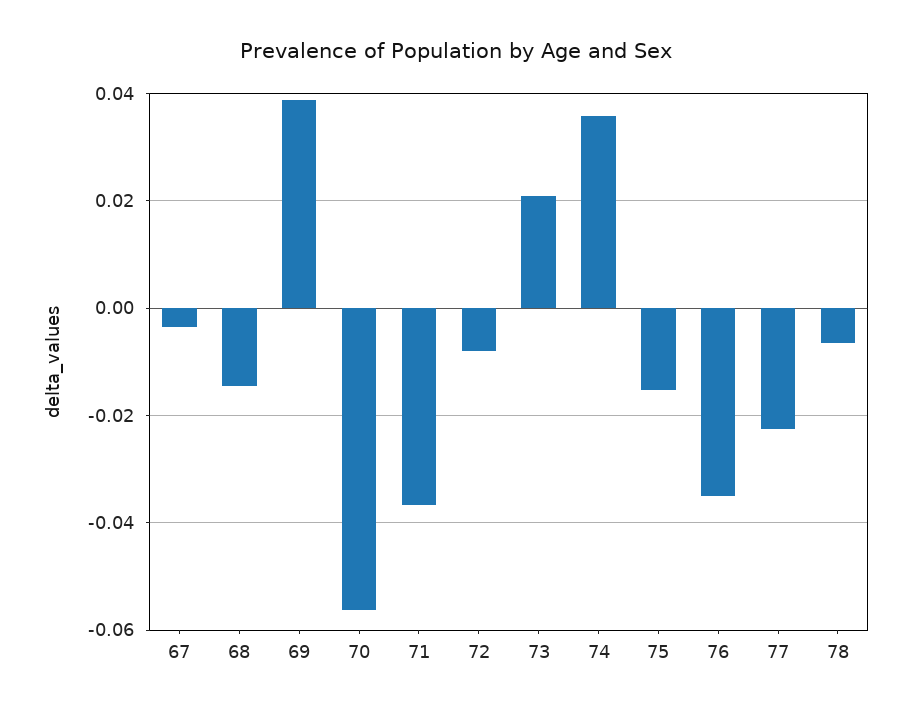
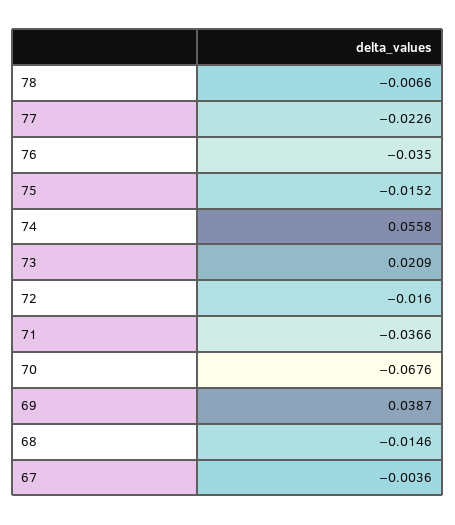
70: -0.056 -> -0.0676
72: -0.008 -> -0.016
74: 0.036 -> 0.0558

